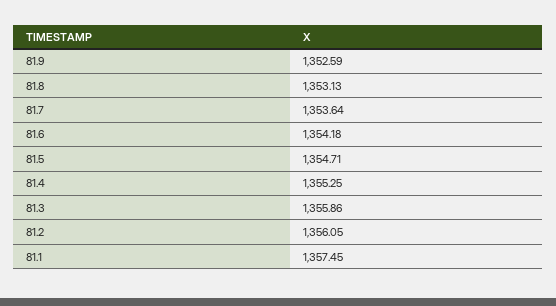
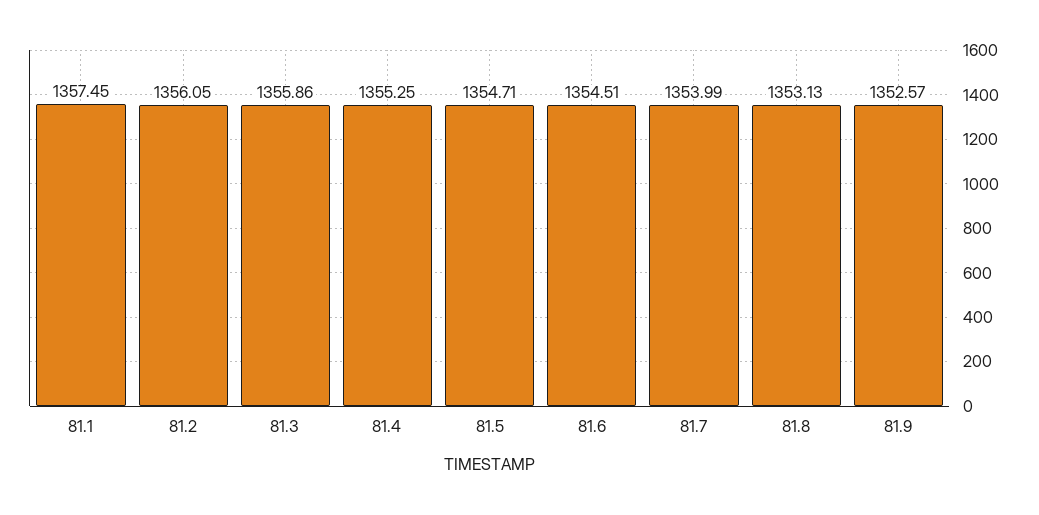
81.9: 1352.59 -> 1352.57
81.7: 1353.64 -> 1353.99
81.6: 1354.18 -> 1354.51

